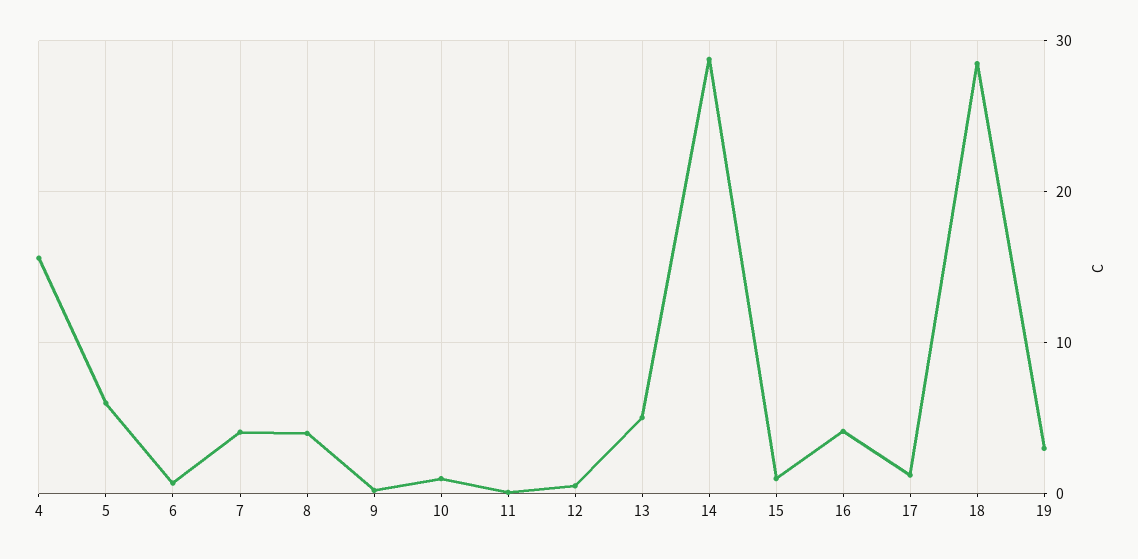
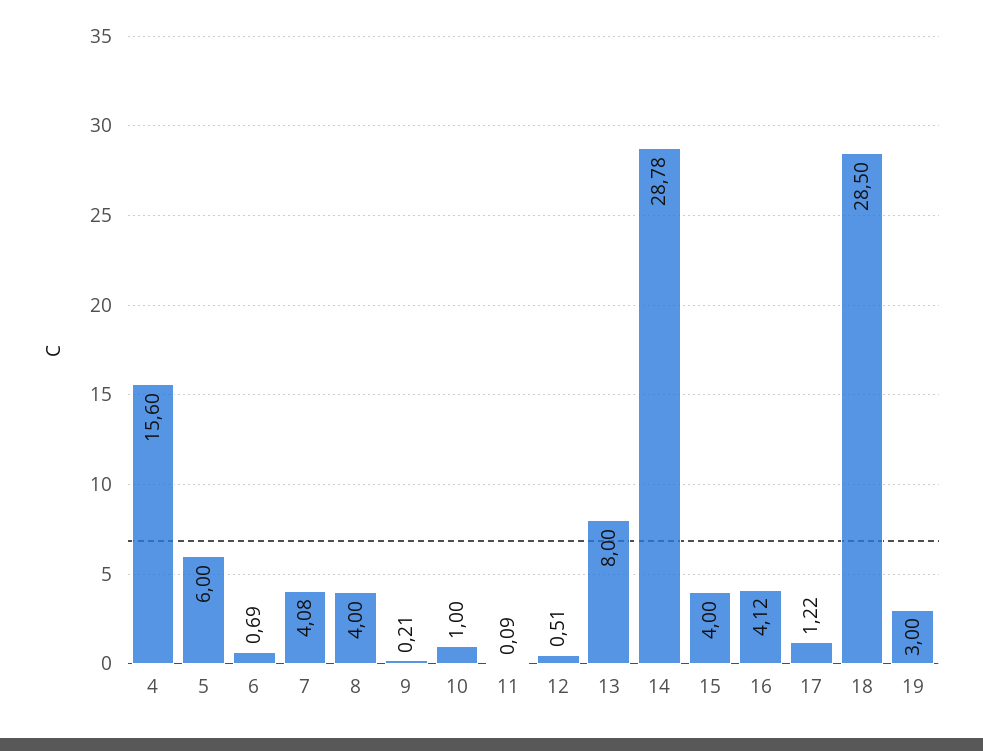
13: 5 -> 8
15: 1 -> 4

